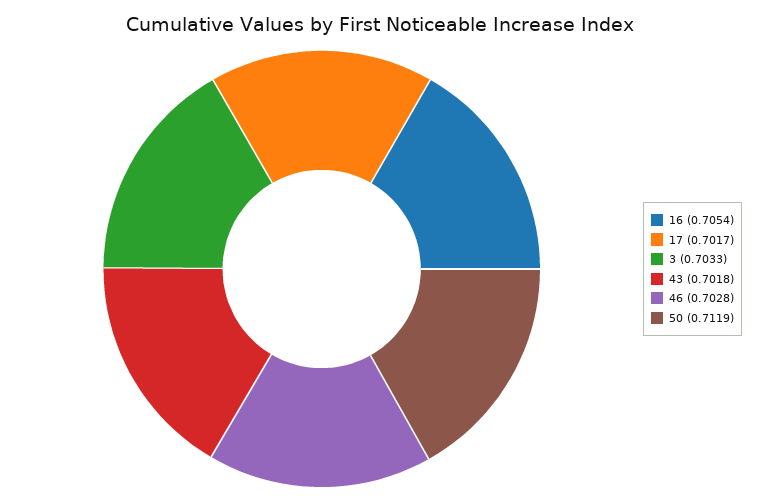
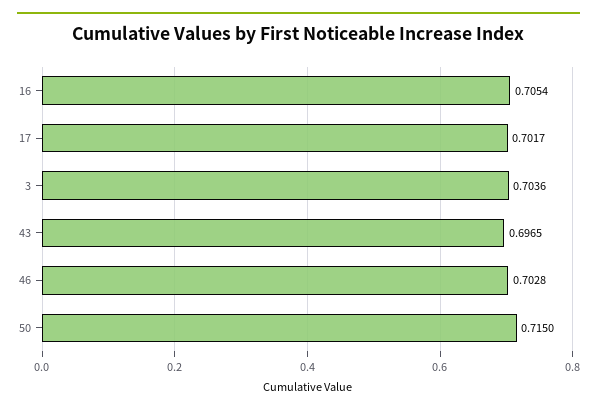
3: 0.7033 -> 0.7036
43: 0.7018 -> 0.6965
50: 0.7119 -> 0.715

